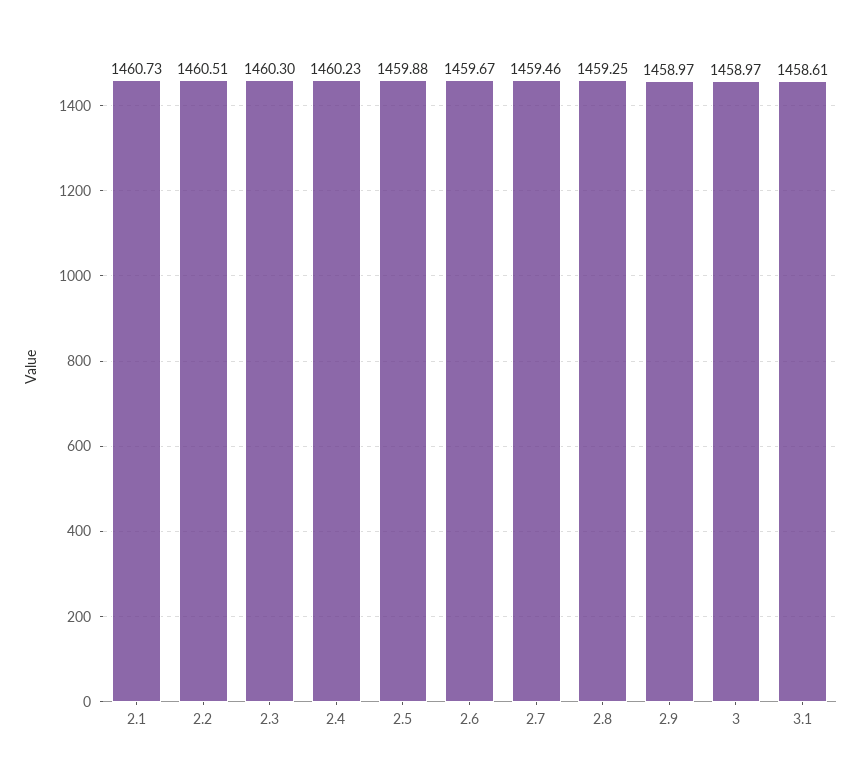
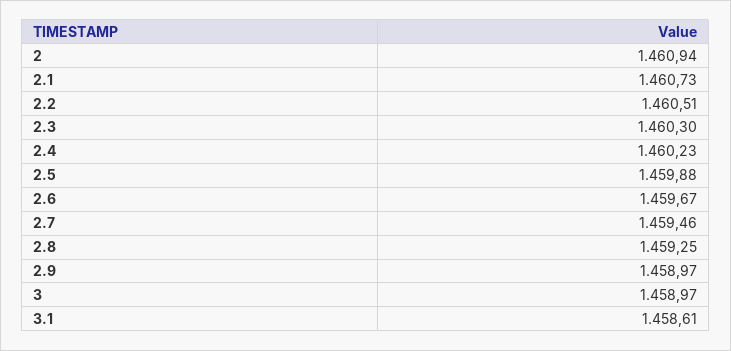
2: none -> 1460.94

